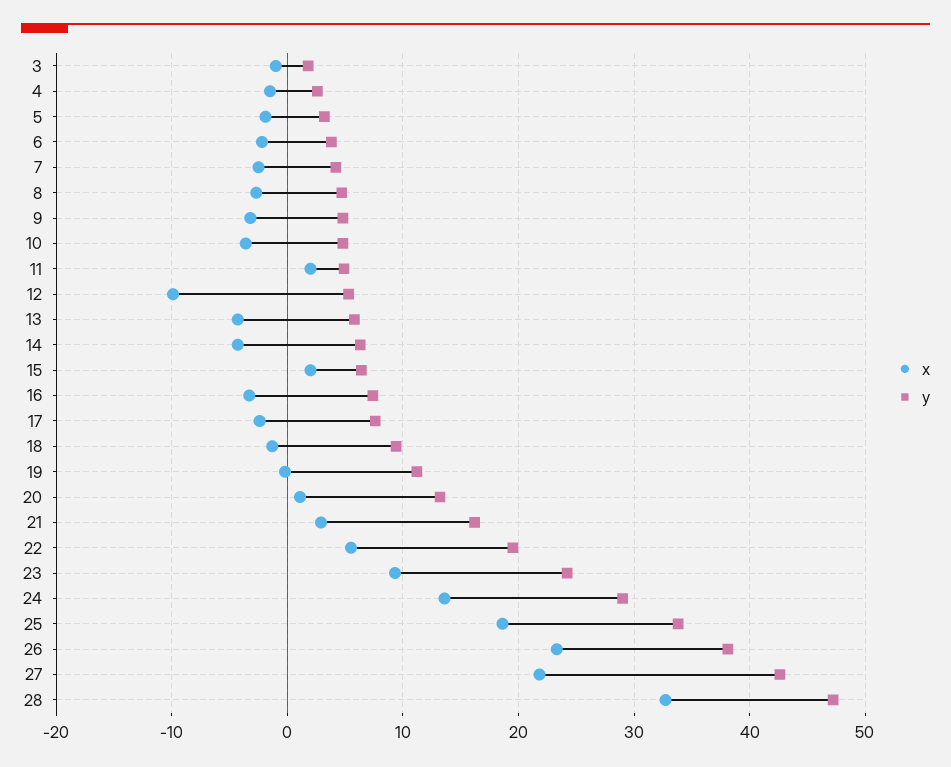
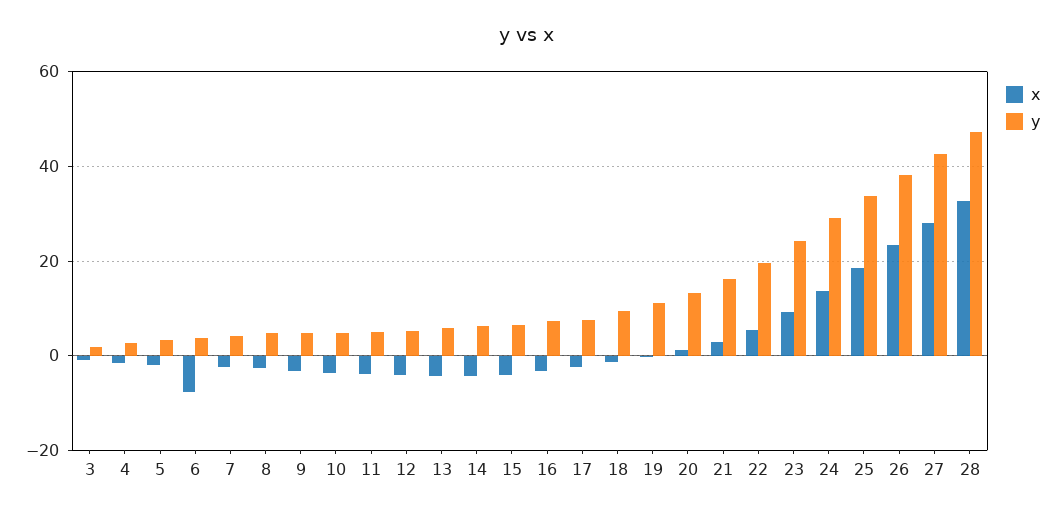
x, 6: -2 -> -8
x, 11: 2 -> -4
x, 12: -10 -> -4
x, 15: 2 -> -4
x, 27: 22 -> 28

